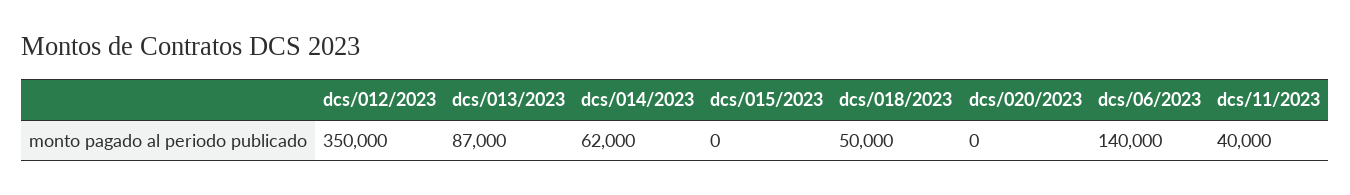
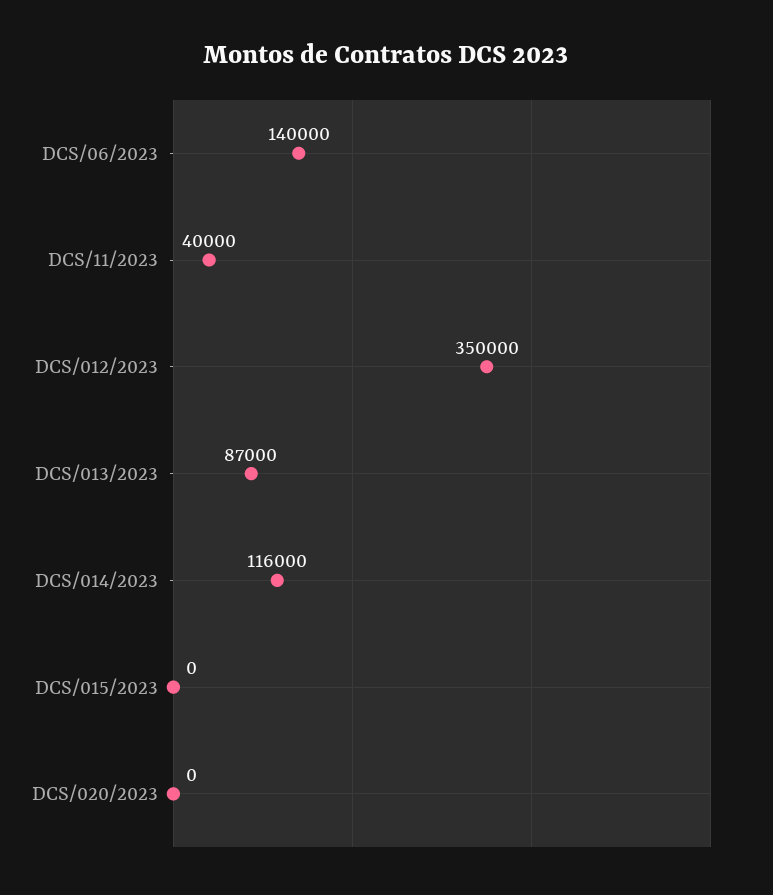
dcs/014/2023: 62000 -> 116000
dcs/018/2023: 50000 -> none

